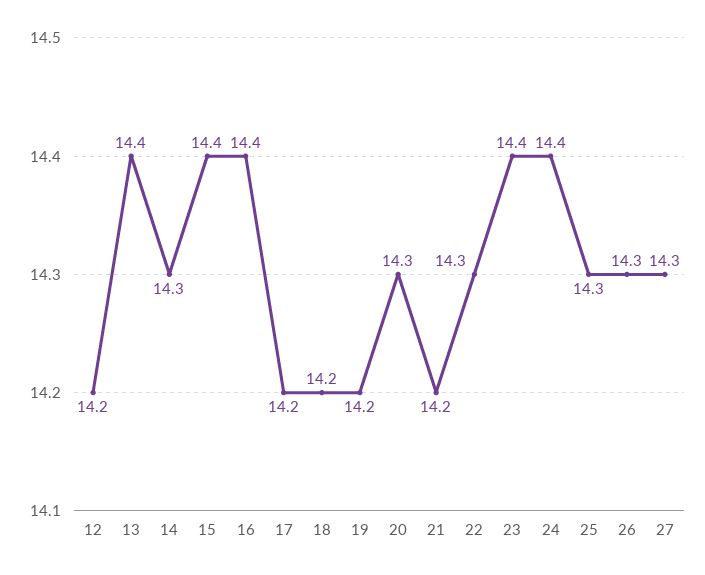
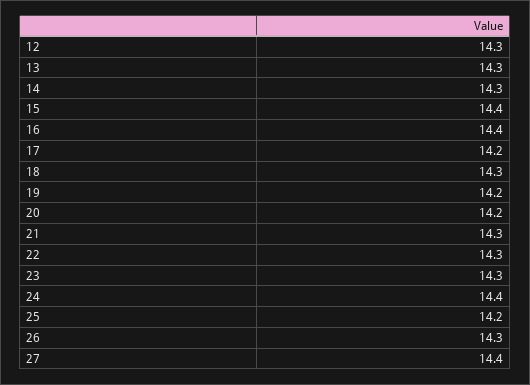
12: 14.2 -> 14.3
13: 14.4 -> 14.3
18: 14.2 -> 14.3
20: 14.3 -> 14.2
21: 14.2 -> 14.3
23: 14.4 -> 14.3
25: 14.3 -> 14.2
27: 14.3 -> 14.4

